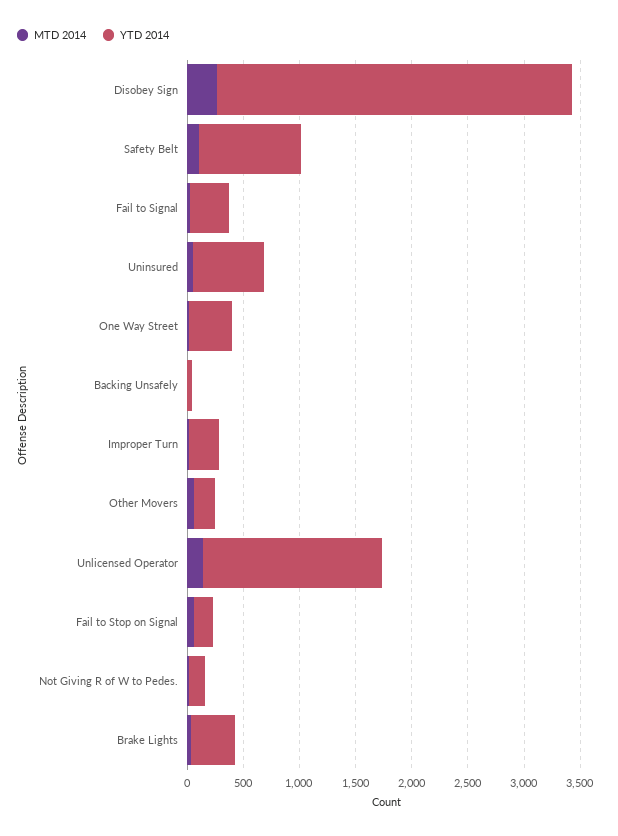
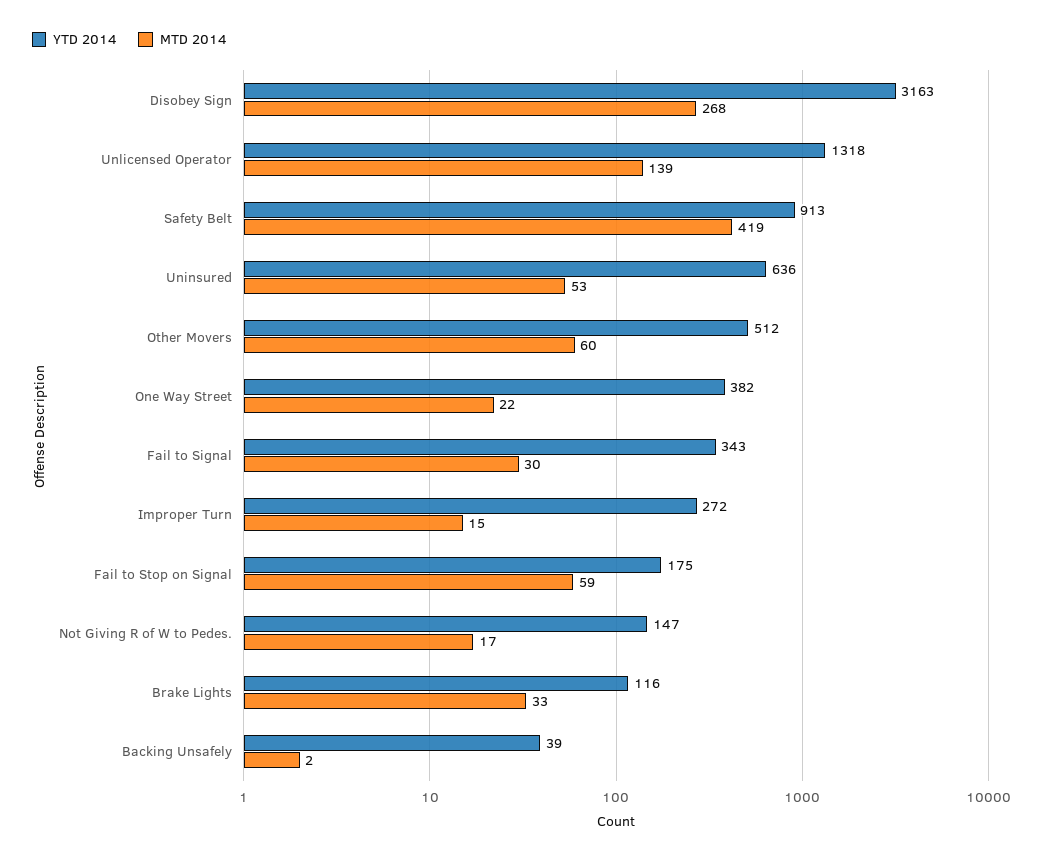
MTD 2014, Safety Belt: 100 -> 419
YTD 2014, Other Movers: 200 -> 512
YTD 2014, Unlicensed Operator: 1600 -> 1318
YTD 2014, Brake Lights: 400 -> 116

